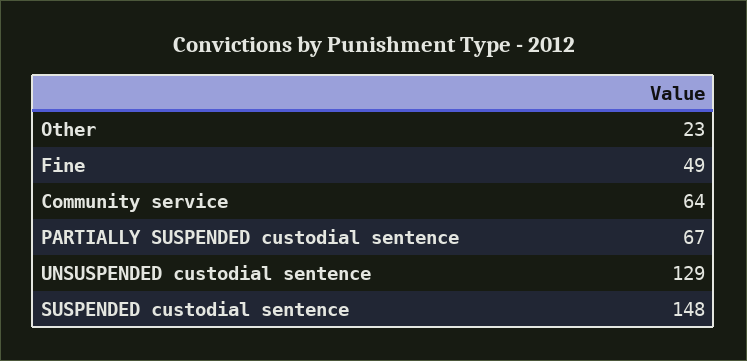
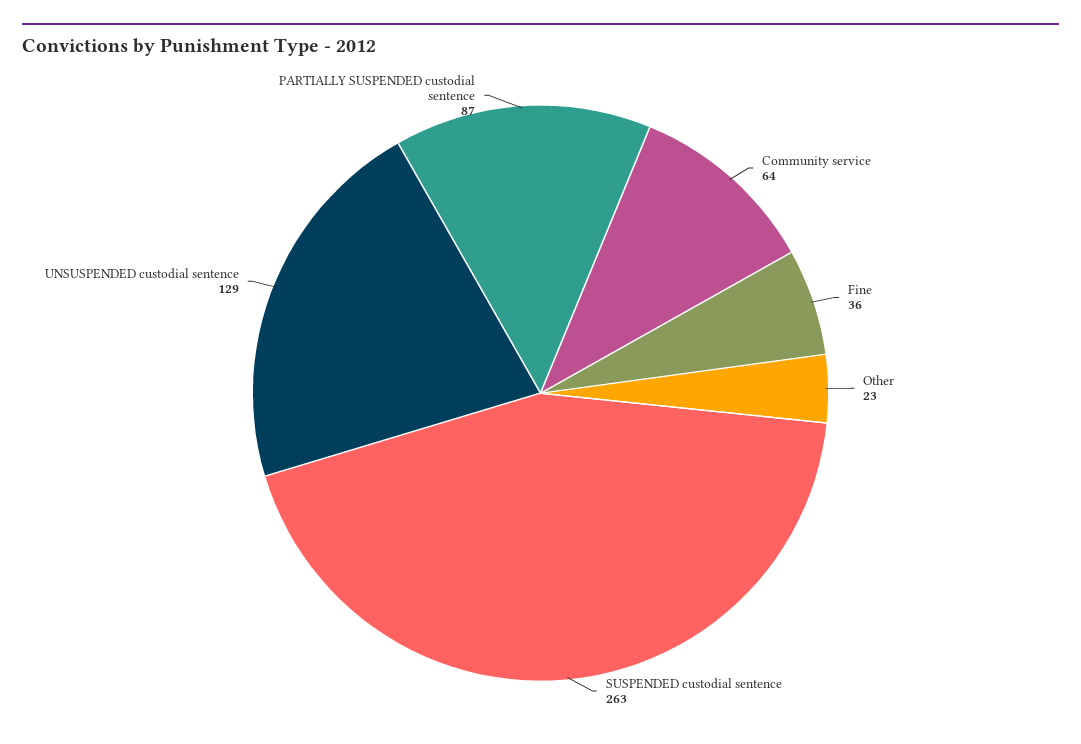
Fine: 49 -> 36
PARTIALLY SUSPENDED custodial sentence: 67 -> 87
SUSPENDED custodial sentence: 148 -> 263

